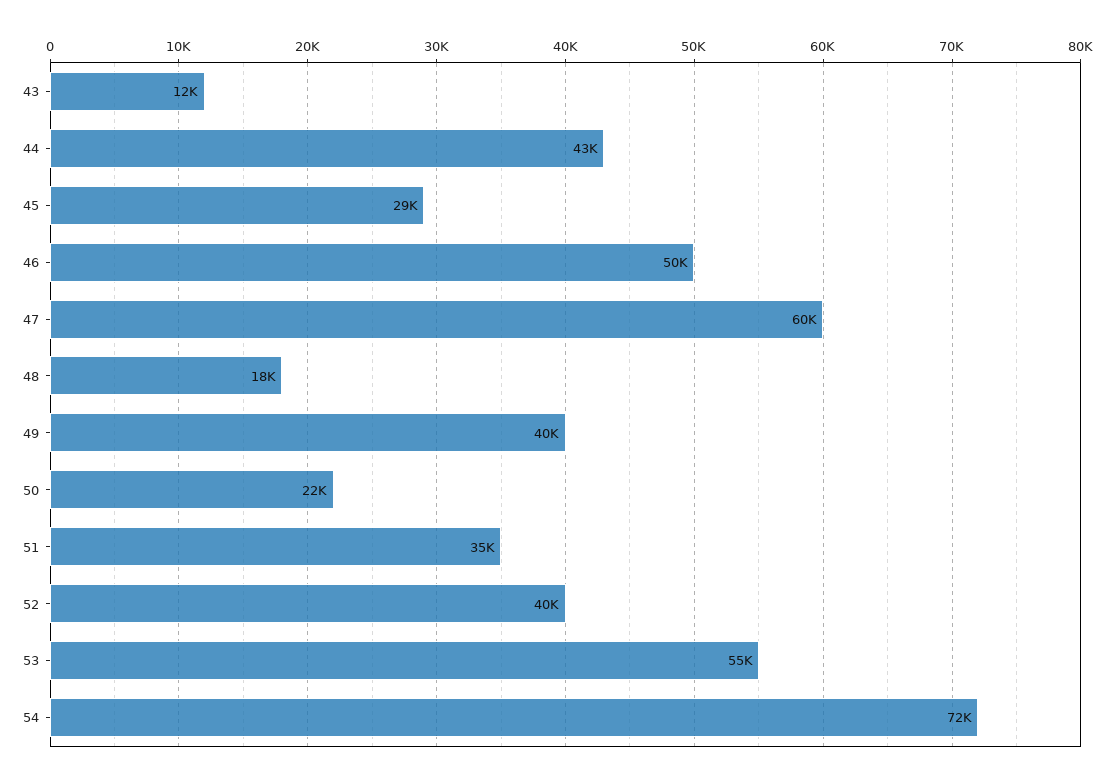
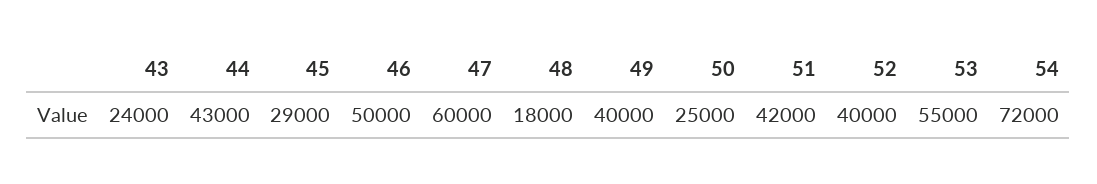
43: 12000 -> 24000
50: 22000 -> 25000
51: 35000 -> 42000

